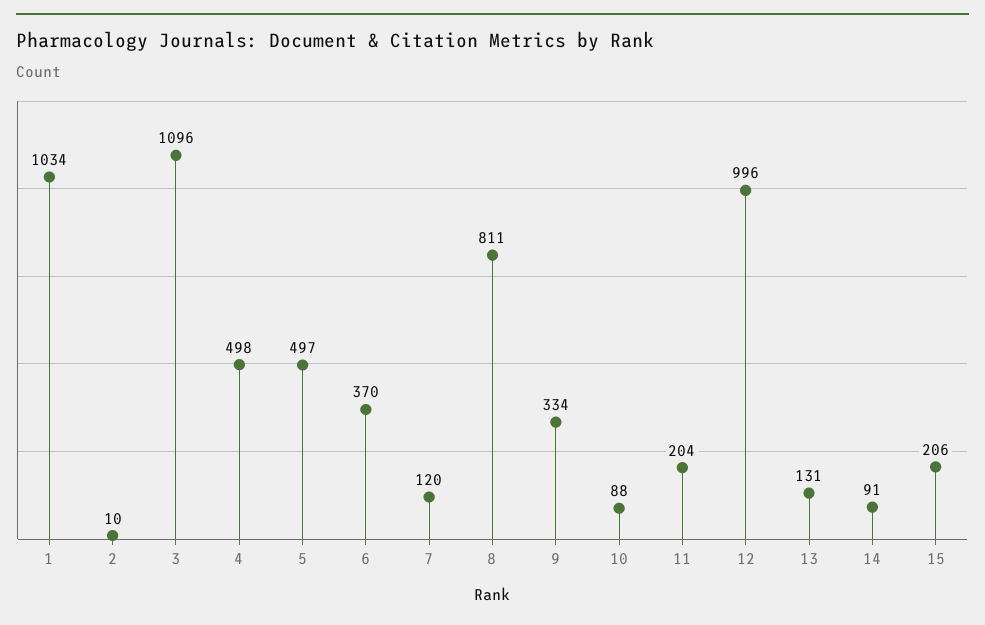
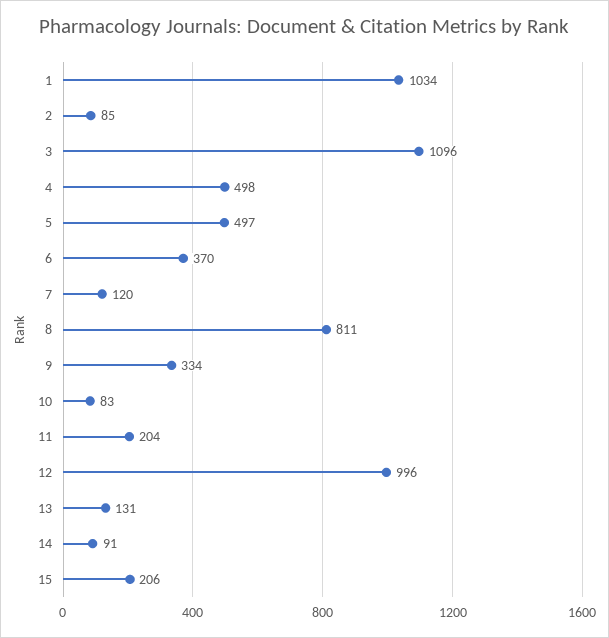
2: 10 -> 85
10: 88 -> 83

